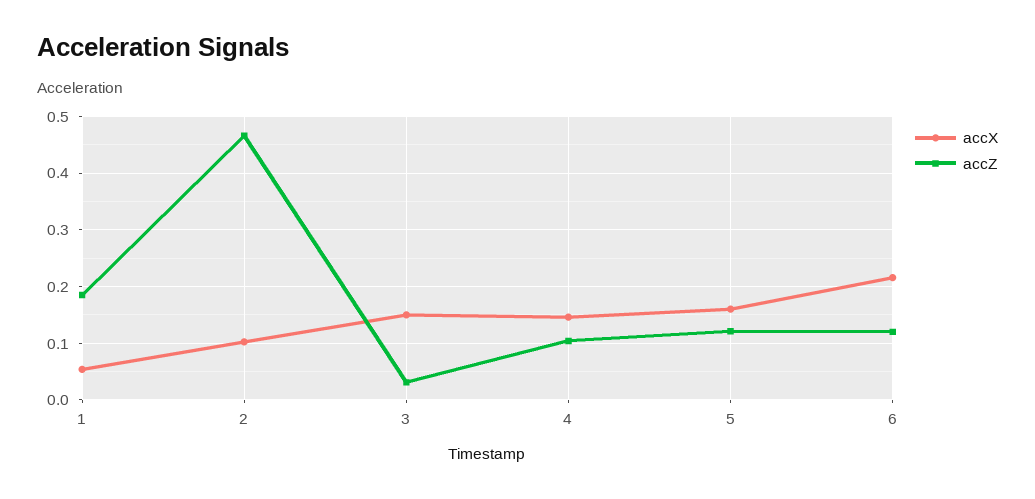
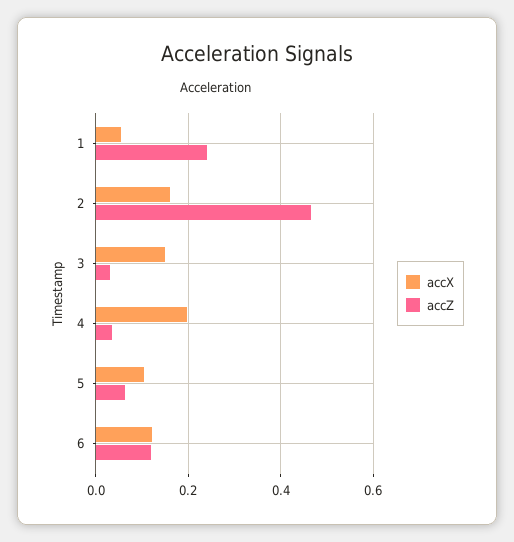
accZ, 1: 0.18 -> 0.24
accX, 2: 0.1 -> 0.16
accX, 4: 0.14 -> 0.2
accZ, 4: 0.1 -> 0.04
accX, 5: 0.16 -> 0.1
accZ, 5: 0.12 -> 0.06
accX, 6: 0.22 -> 0.12

